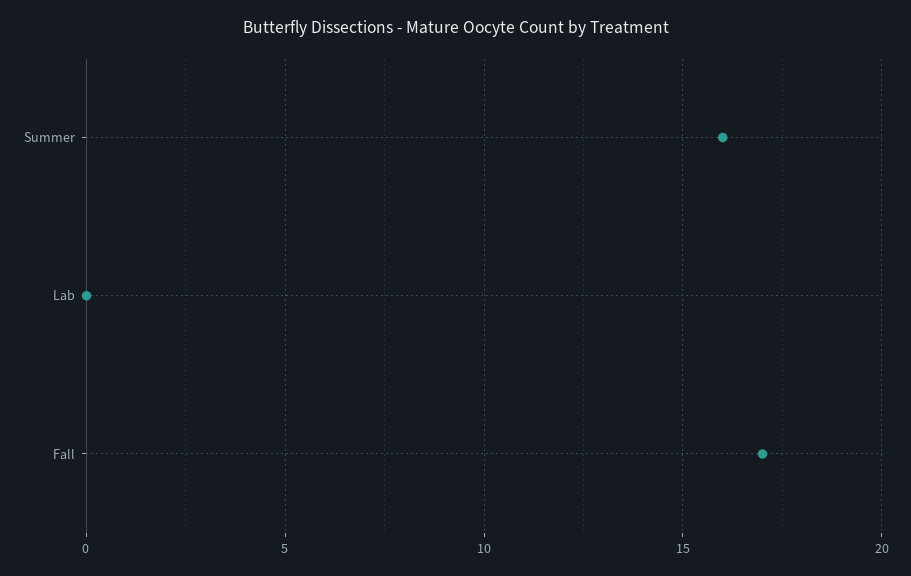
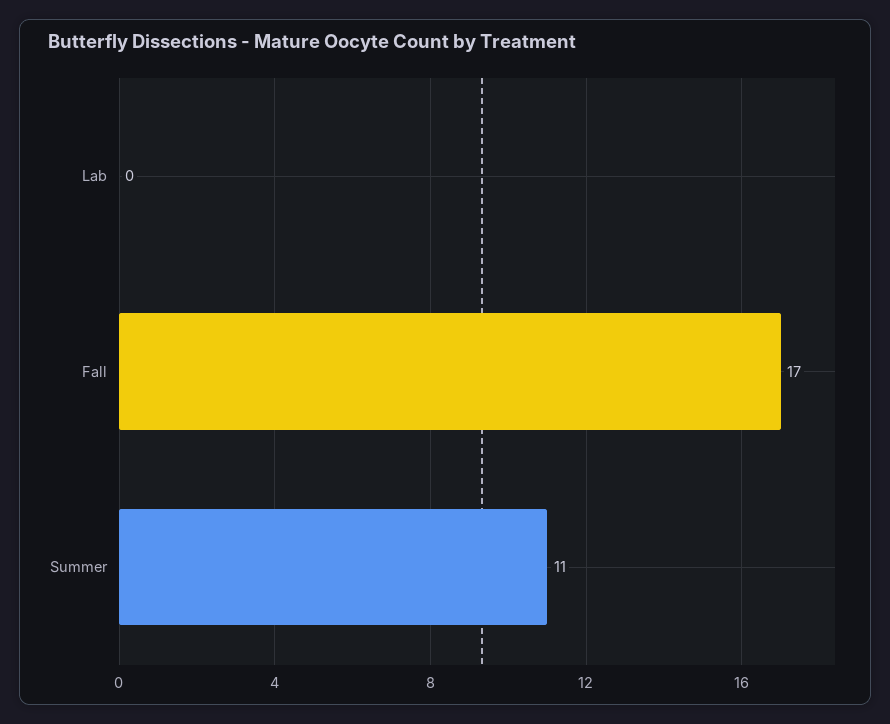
Summer: 16 -> 11

